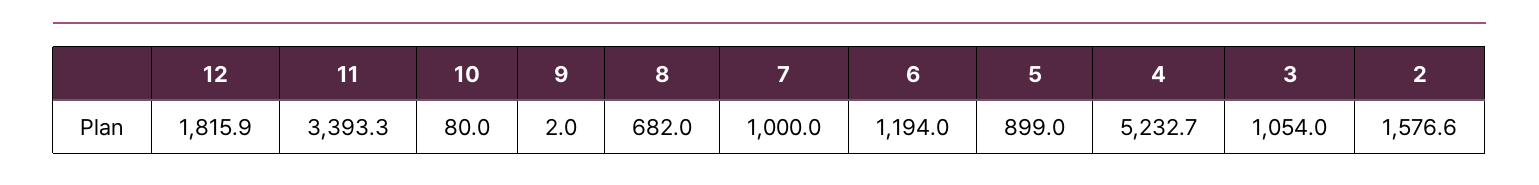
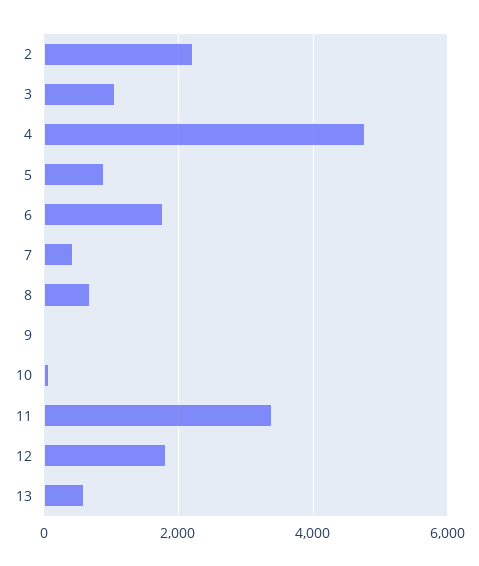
7: 1000 -> 400
6: 1194 -> 1800
4: 5232.7 -> 4800
2: 1576.6 -> 2200
13: none -> 600

